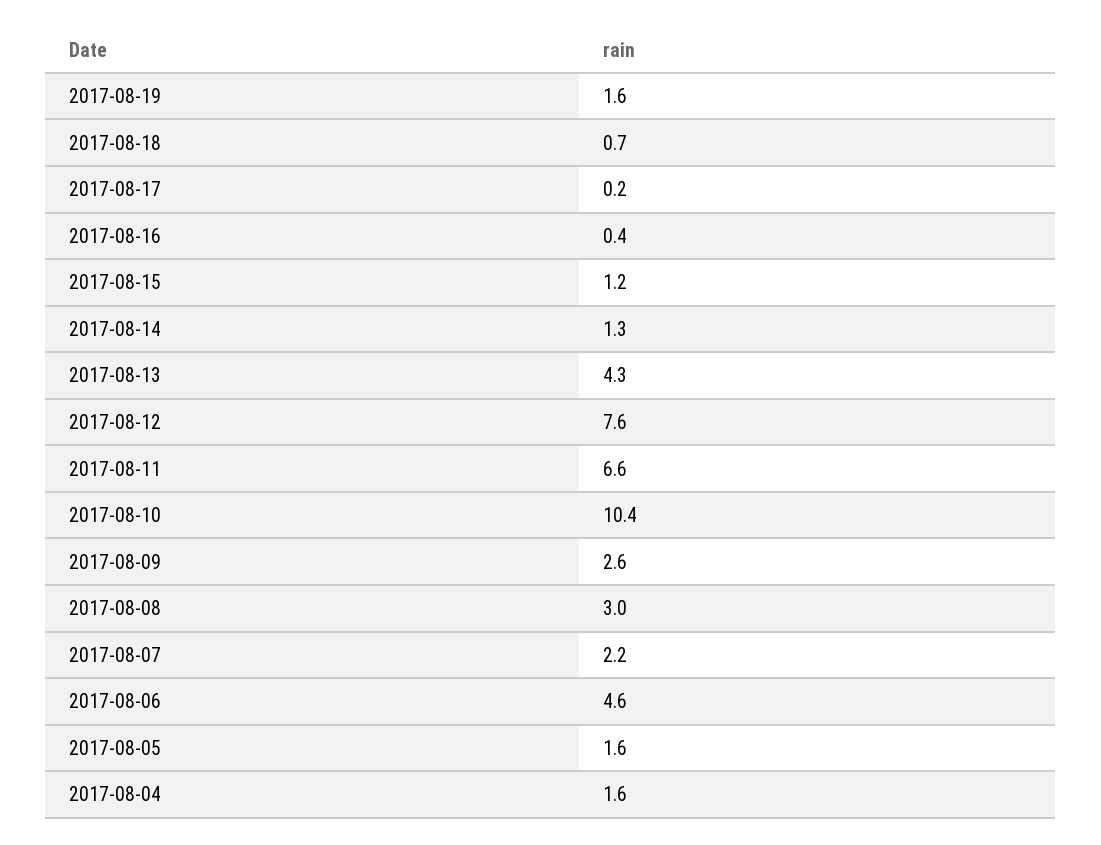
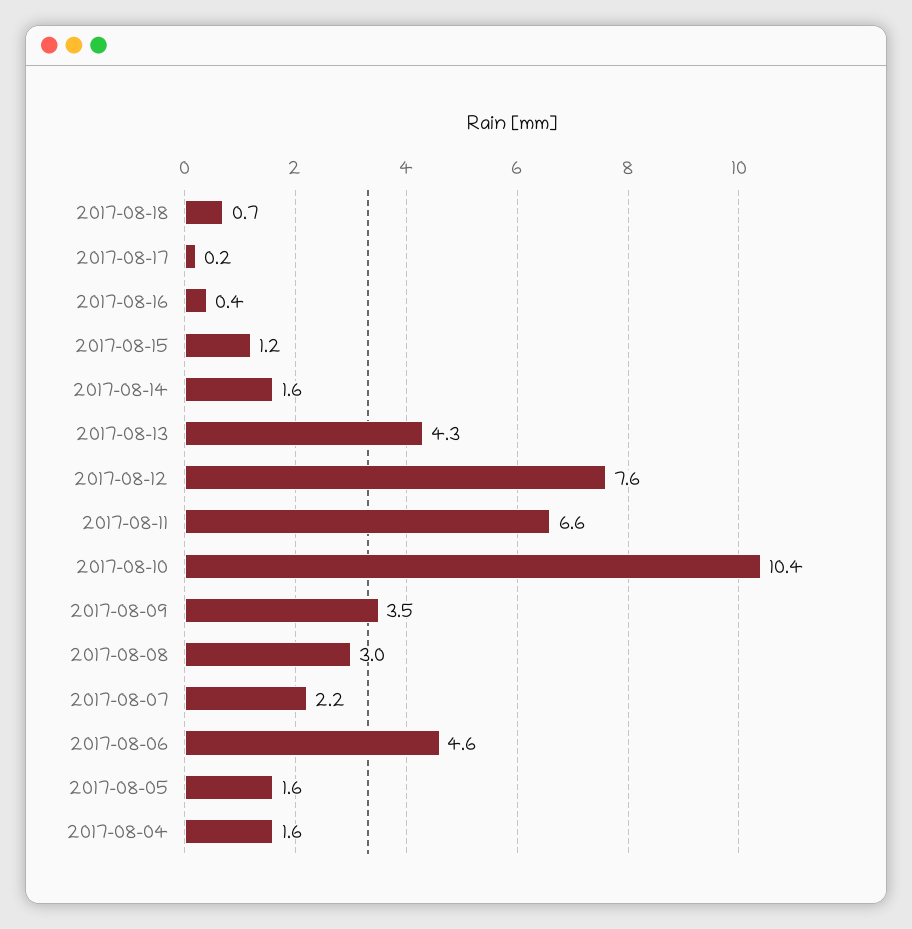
2017-08-19: 1.6 -> none
2017-08-14: 1.3 -> 1.6
2017-08-09: 2.6 -> 3.5

